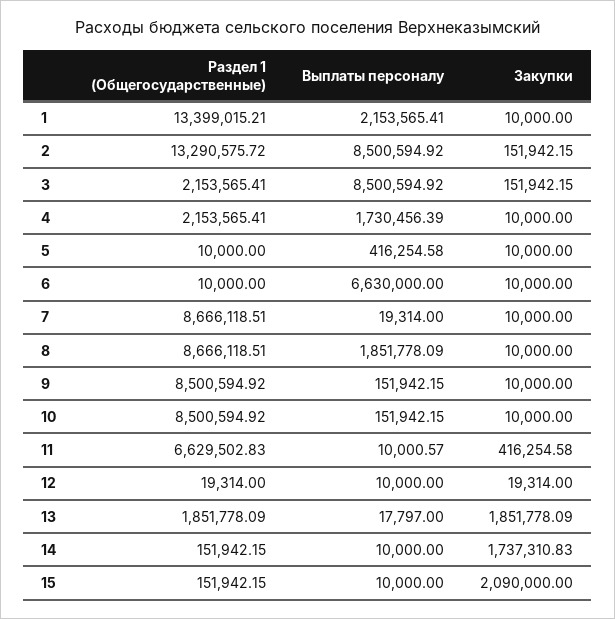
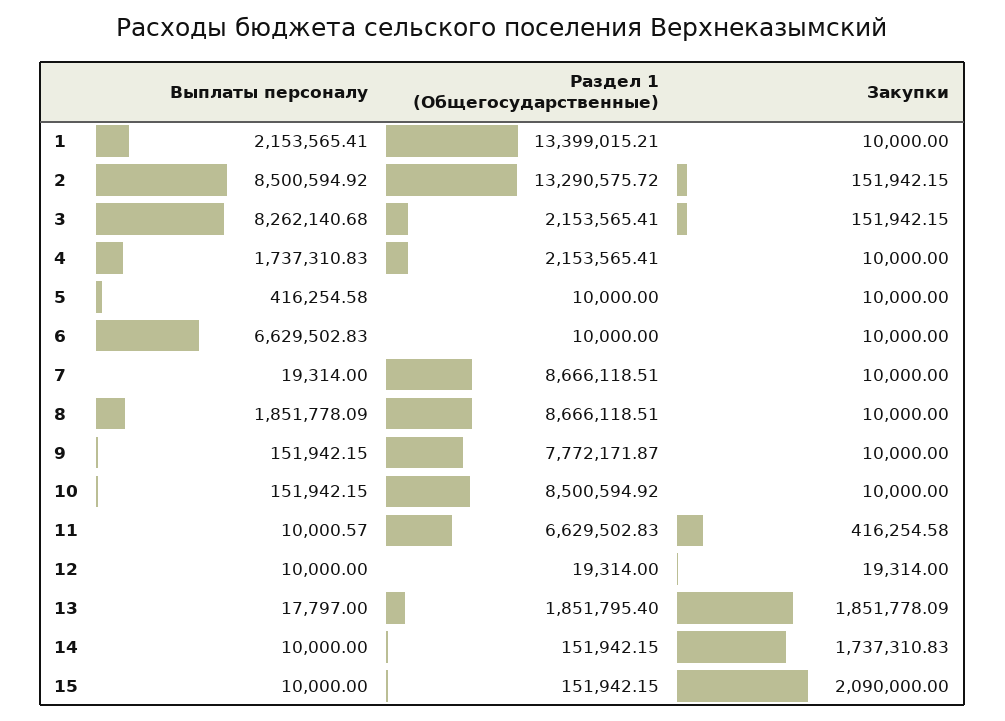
Выплаты персоналу, 3: 8500594.92 -> 8262140.68
Выплаты персоналу, 4: 1730456.39 -> 1737310.83
Выплаты персоналу, 6: 6630000 -> 6629502.83
Раздел 1 (Общегосударственные), 9: 8500594.92 -> 7772171.87
Раздел 1 (Общегосударственные), 13: 1851778.09 -> 1851795.4

